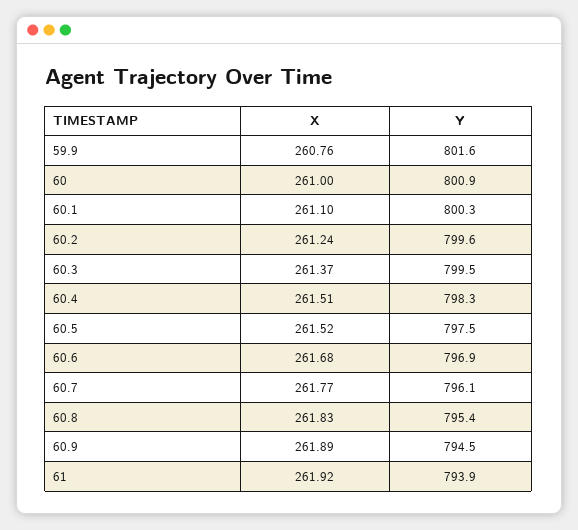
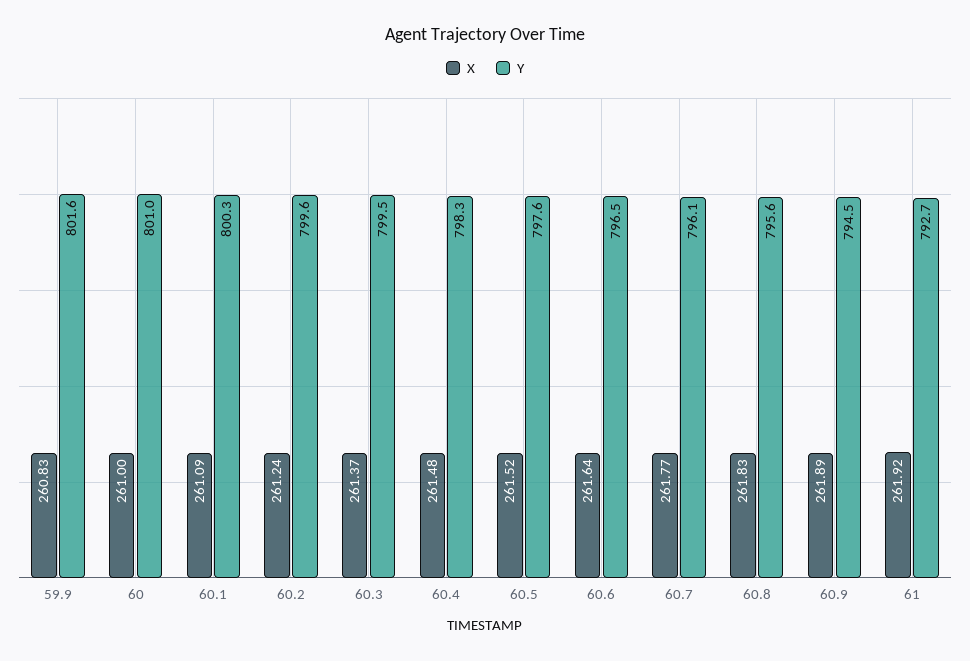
X, 59.9: 260.76 -> 260.83
Y, 60: 800.9 -> 801
X, 60.1: 261.1 -> 261.09
X, 60.4: 261.51 -> 261.48
Y, 60.5: 797.5 -> 797.6
X, 60.6: 261.68 -> 261.64
Y, 60.6: 796.9 -> 796.5
Y, 60.8: 795.4 -> 795.6
Y, 61: 793.9 -> 792.7

